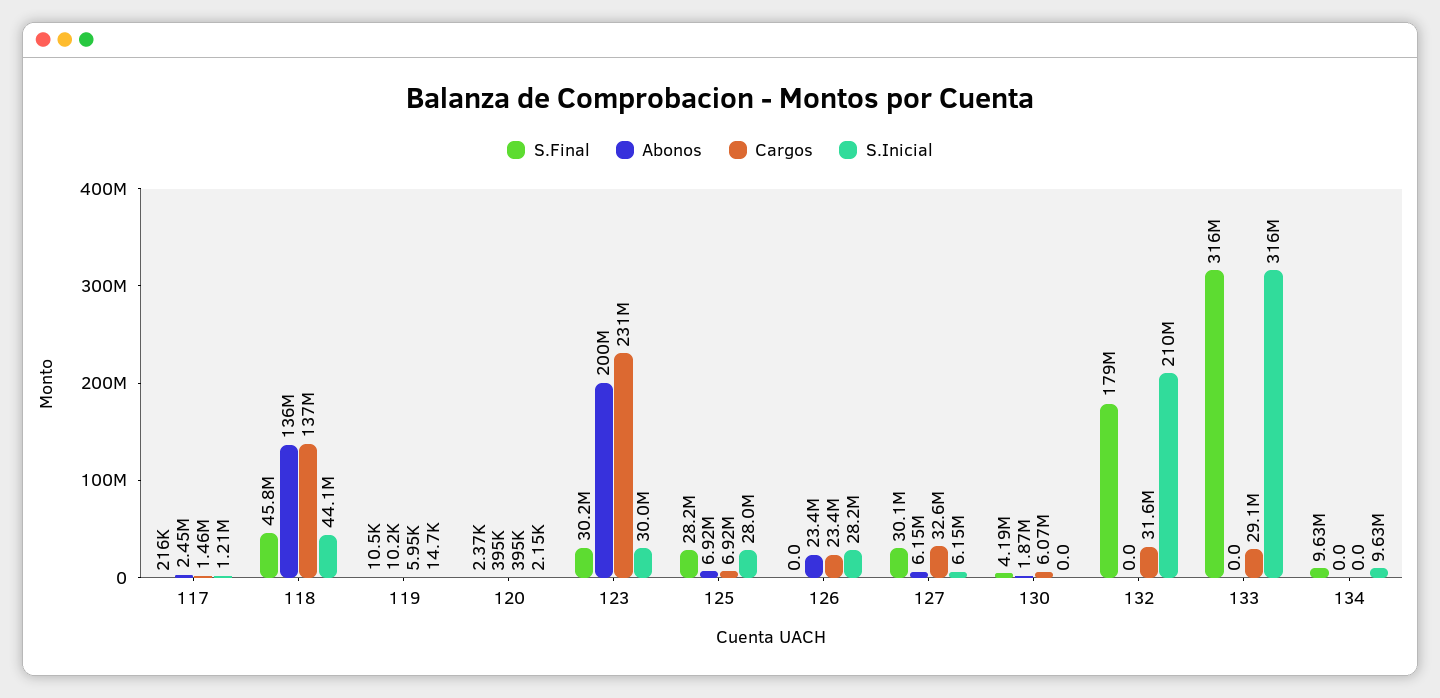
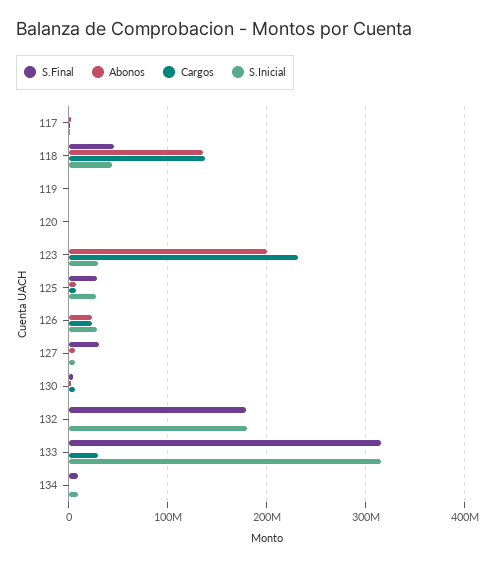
S.Final, 123: 30200000 -> 0
Cargos, 127: 32600000 -> 0
Cargos, 132: 31600000 -> 0
S.Inicial, 132: 210000000 -> 180000000

